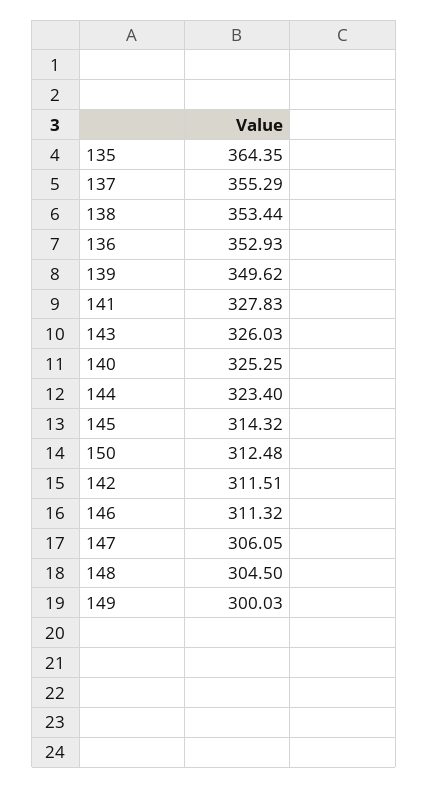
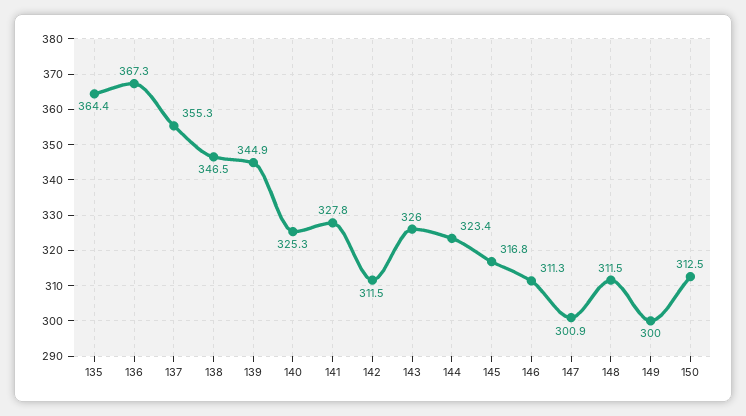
138: 353.44 -> 346.5
136: 352.93 -> 367.3
139: 349.62 -> 344.9
145: 314.32 -> 316.8
147: 306.05 -> 300.9
148: 304.5 -> 311.5

